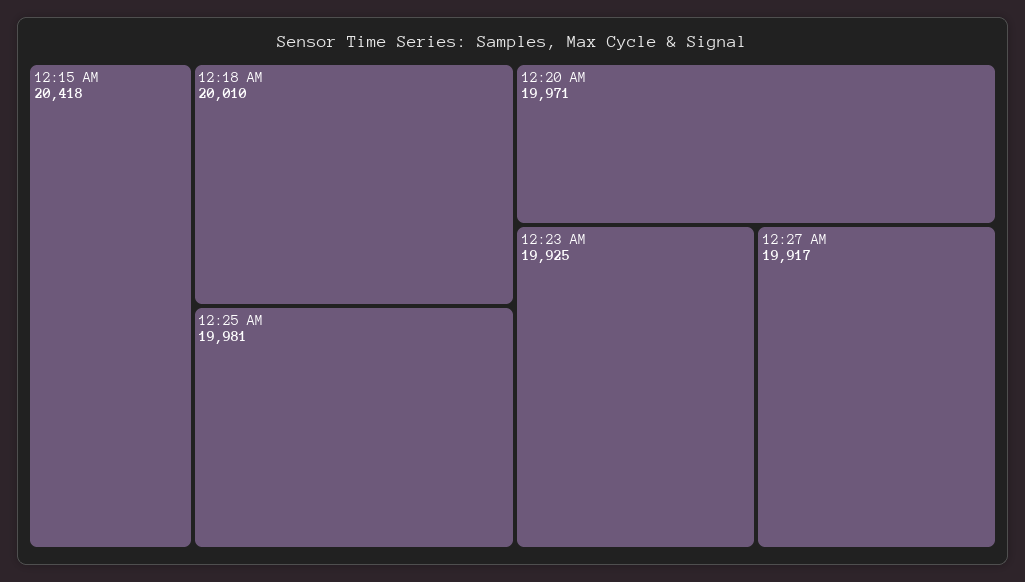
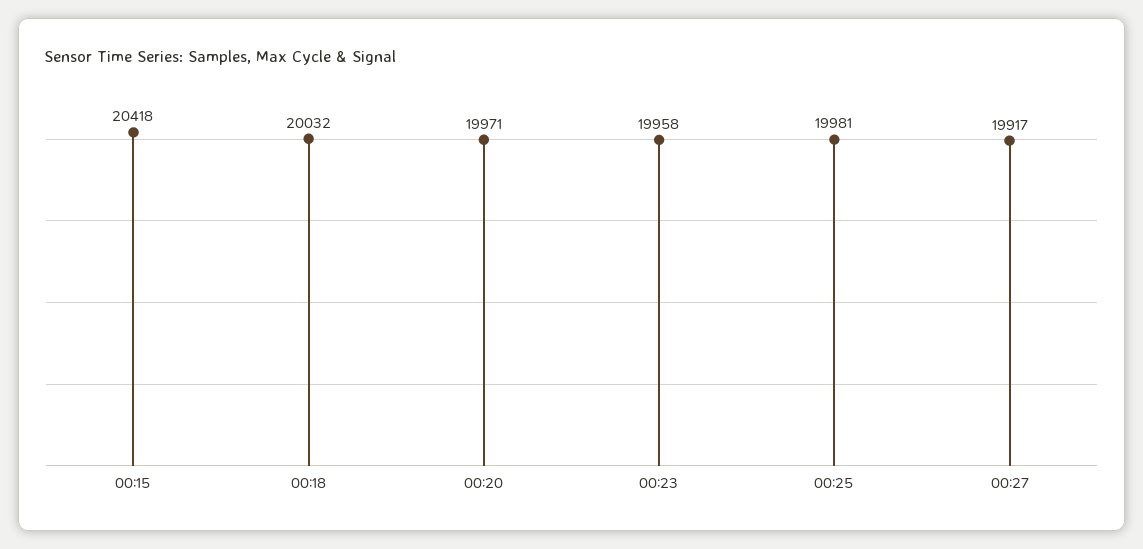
12:18 AM: 20010 -> 20032
12:23 AM: 19925 -> 19958

